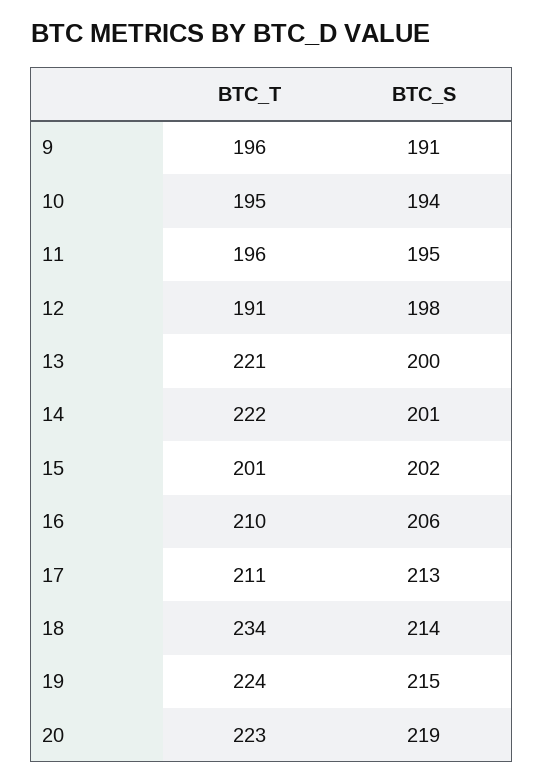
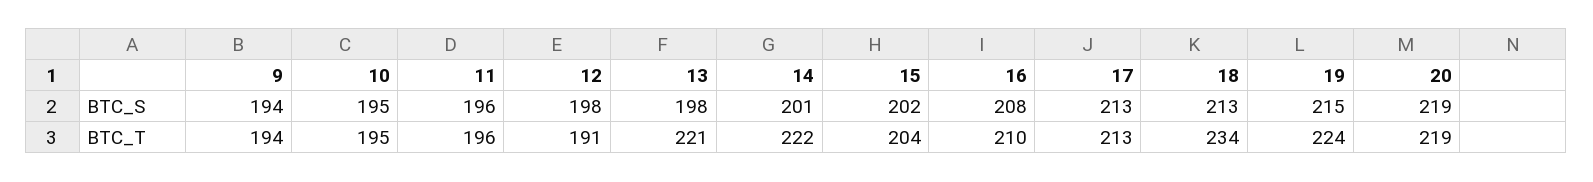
BTC_T, 9: 196 -> 194
BTC_S, 9: 191 -> 194
BTC_S, 10: 194 -> 195
BTC_S, 11: 195 -> 196
BTC_S, 13: 200 -> 198
BTC_T, 15: 201 -> 204
BTC_S, 16: 206 -> 208
BTC_T, 17: 211 -> 213
BTC_S, 18: 214 -> 213
BTC_T, 20: 223 -> 219

